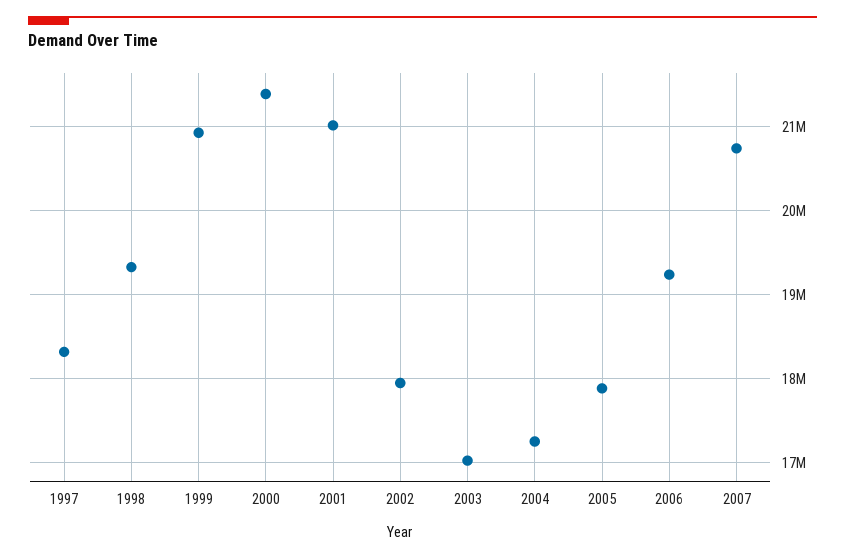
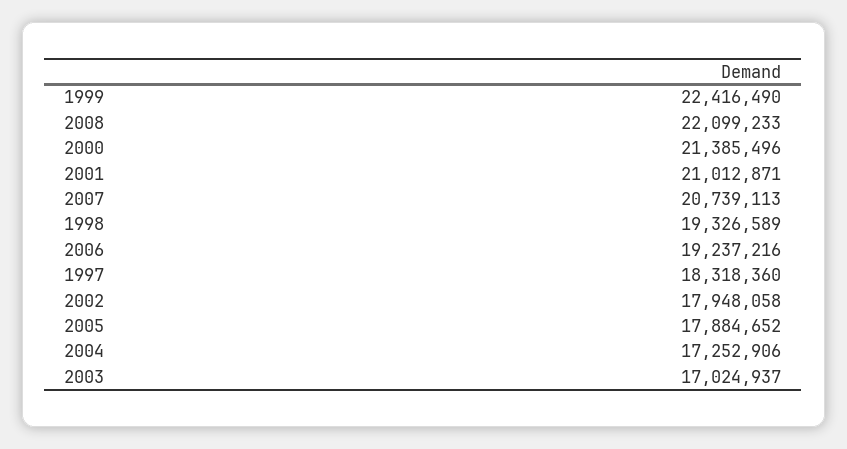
1999: 20900000 -> 22416490
2008: none -> 22099233

